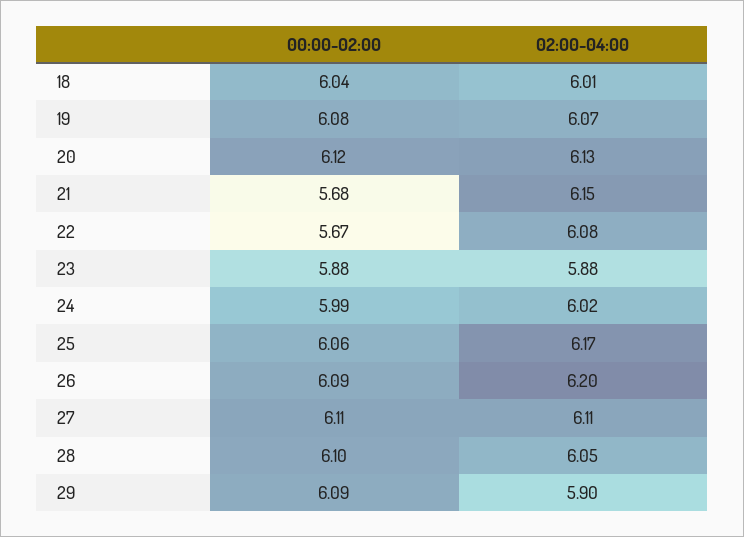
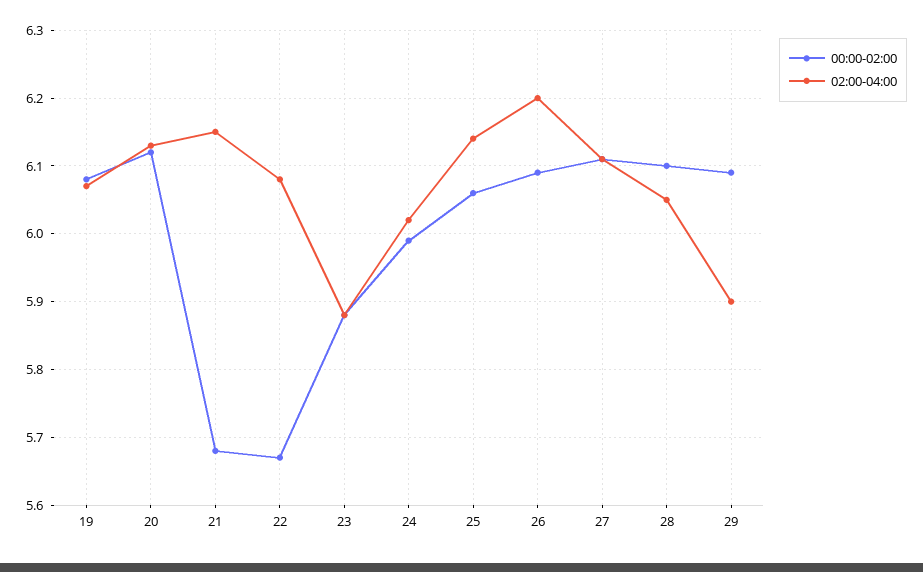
00:00-02:00, 18: 6.04 -> none
02:00-04:00, 18: 6.01 -> none
02:00-04:00, 25: 6.17 -> 6.14

